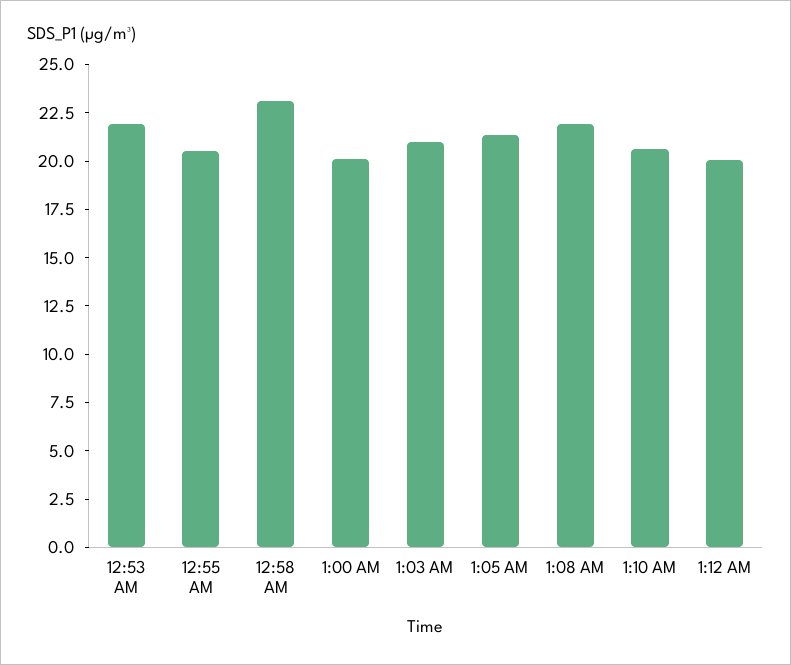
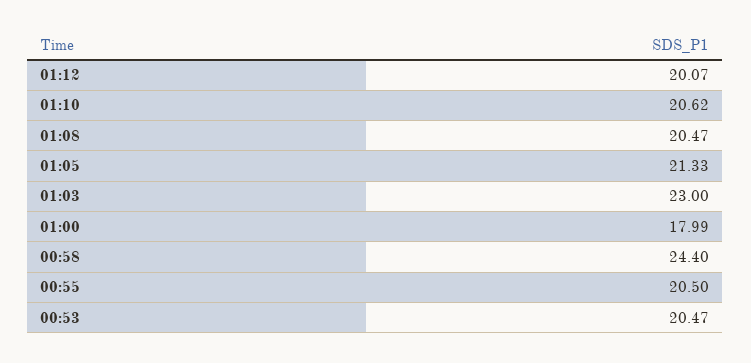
12:53 AM: 22 -> 20.47
12:58 AM: 23 -> 24.4
1:00 AM: 20 -> 17.99
1:03 AM: 21 -> 23
1:08 AM: 22 -> 20.47

